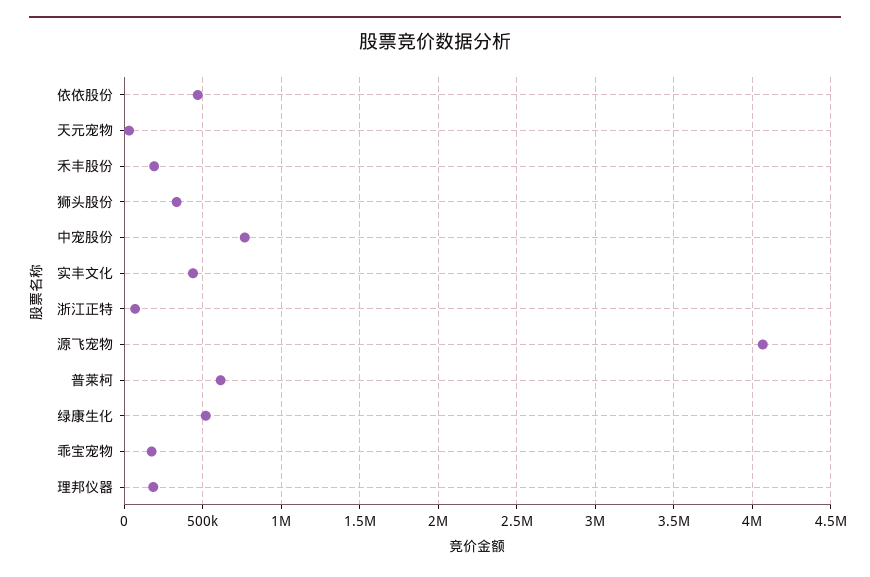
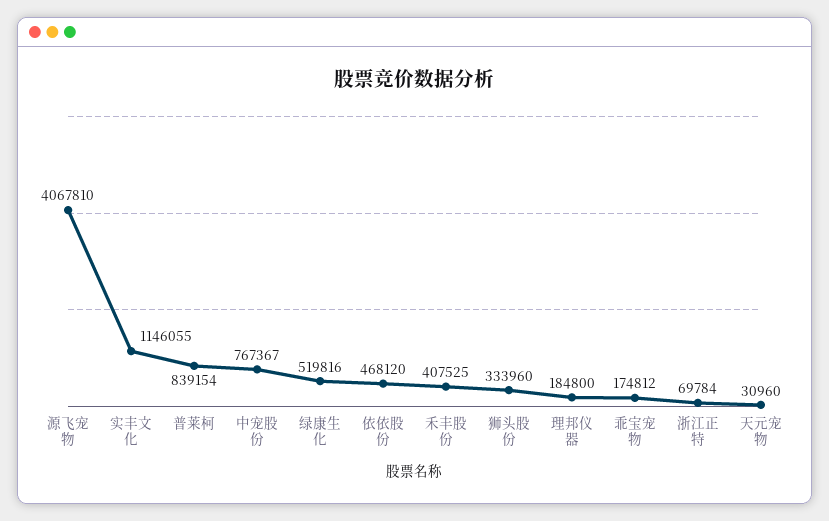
禾丰股份: 200000 -> 407525
实丰文化: 450000 -> 1146055
普莱柯: 600000 -> 839154

